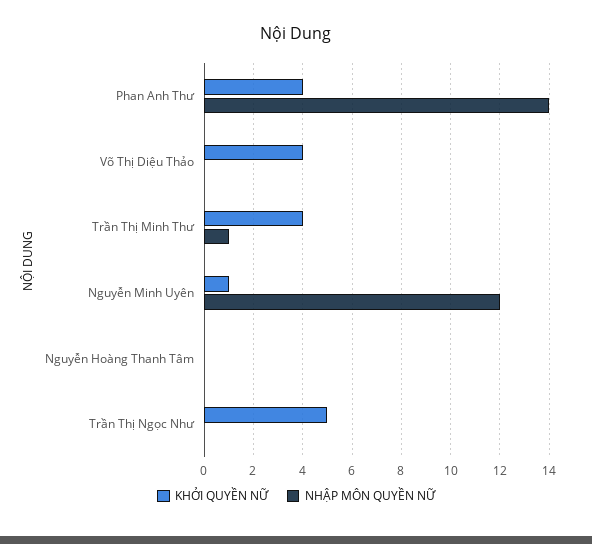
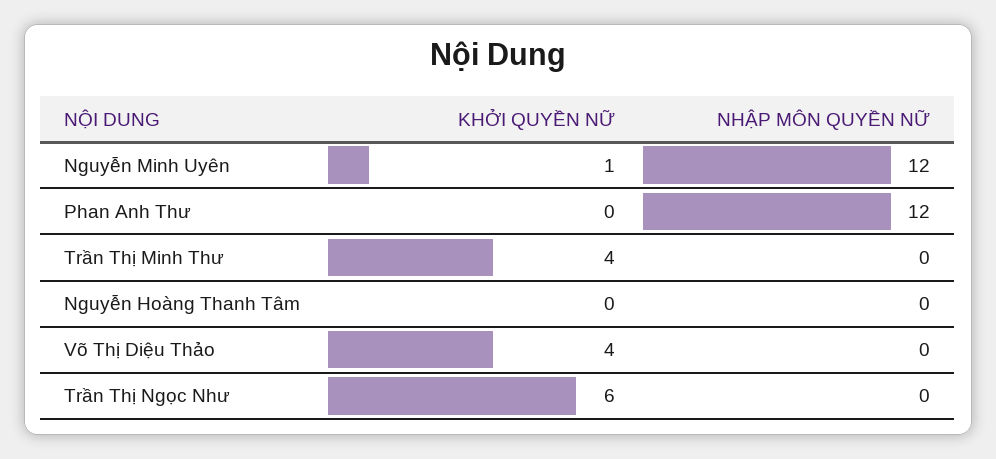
KHỞI QUYỀN NỮ, Phan Anh Thư: 4 -> 0
NHẬP MÔN QUYỀN NỮ, Phan Anh Thư: 14 -> 12
NHẬP MÔN QUYỀN NỮ, Trần Thị Minh Thư: 1 -> 0
KHỞI QUYỀN NỮ, Trần Thị Ngọc Như: 5 -> 6

